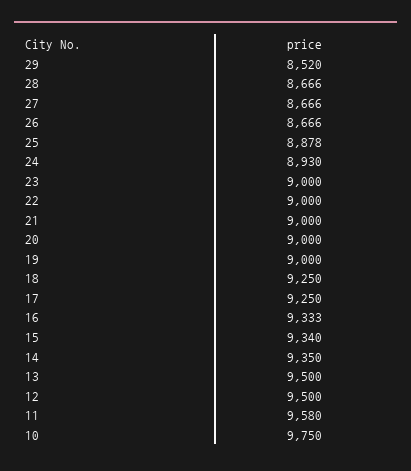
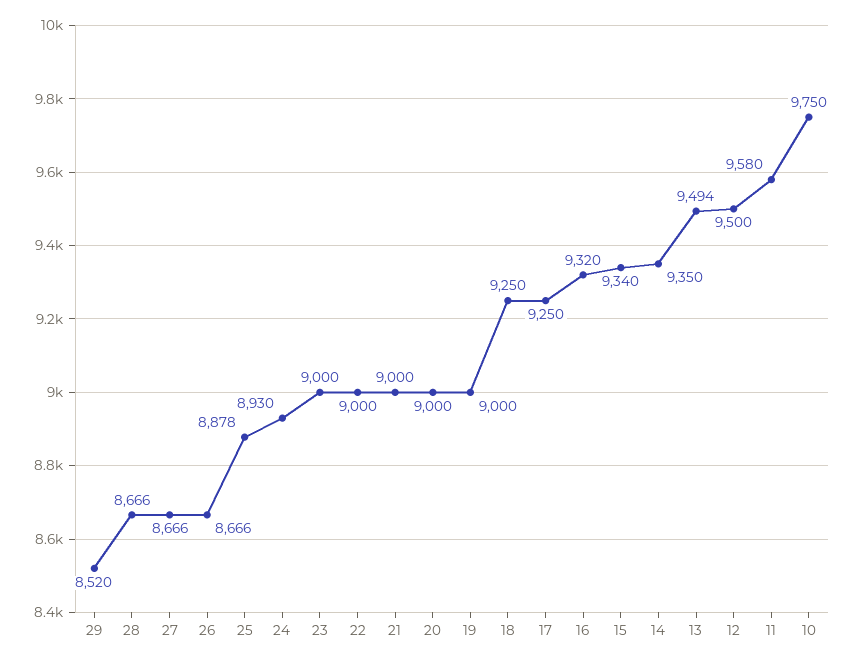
16: 9333 -> 9320
13: 9500 -> 9494

